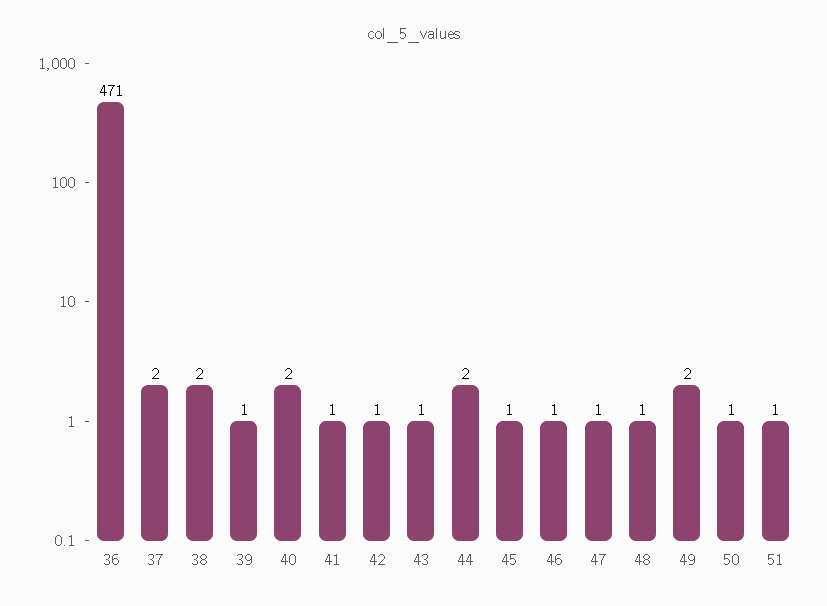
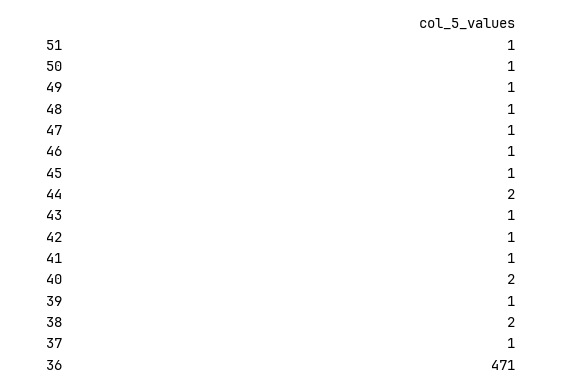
37: 2 -> 1
49: 2 -> 1

